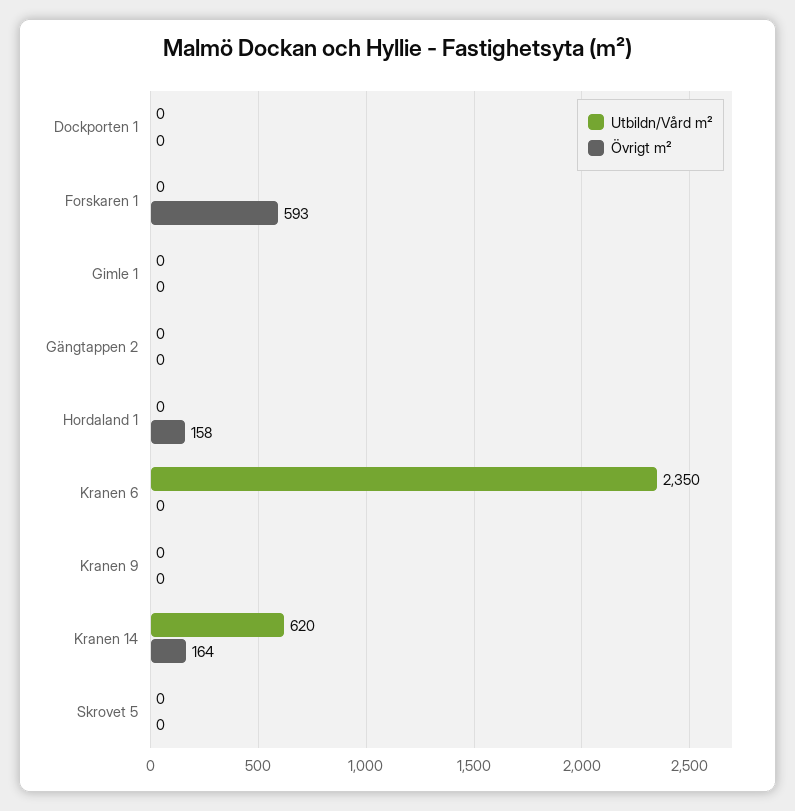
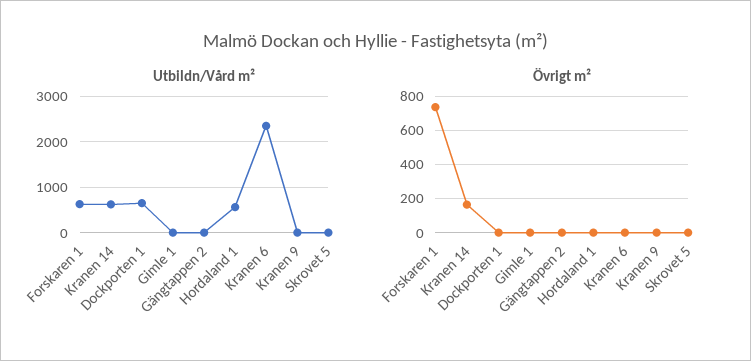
Utbildn/Vård m², Dockporten 1: 0 -> 600
Utbildn/Vård m², Forskaren 1: 0 -> 600
Övrigt m², Forskaren 1: 593 -> 750
Utbildn/Vård m², Hordaland 1: 0 -> 600
Övrigt m², Hordaland 1: 158 -> 0

